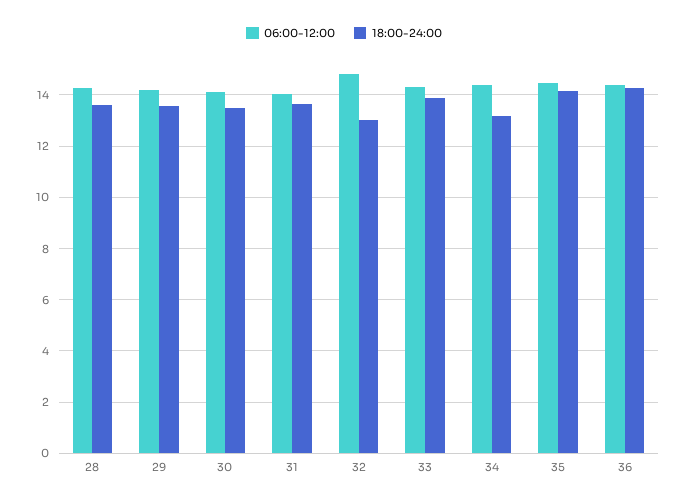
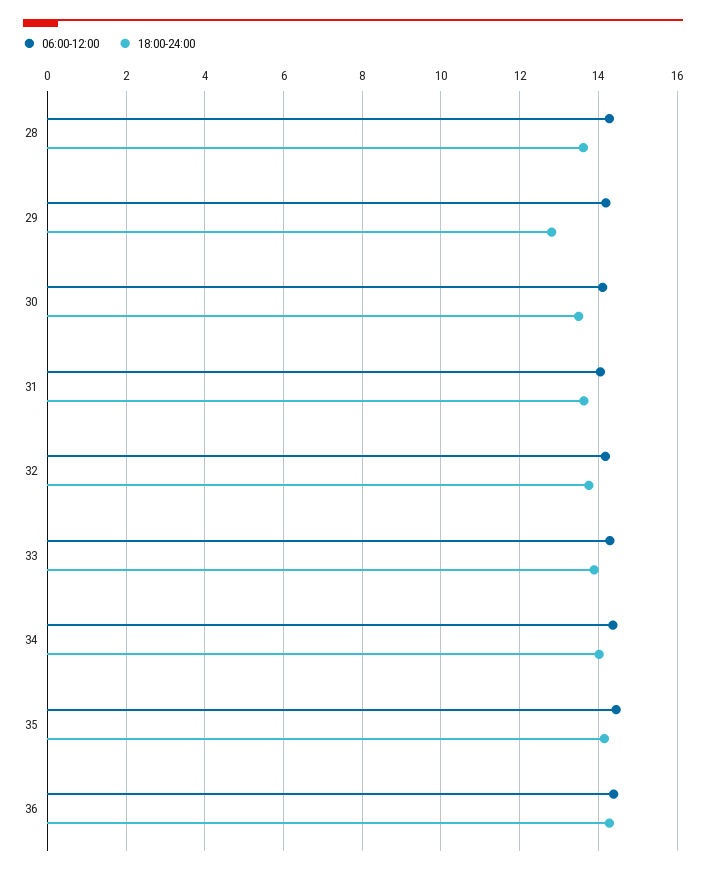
18:00-24:00, 29: 13.5 -> 12.8
06:00-12:00, 32: 14.75 -> 14.2
18:00-24:00, 32: 13 -> 13.8
18:00-24:00, 34: 13.25 -> 14

